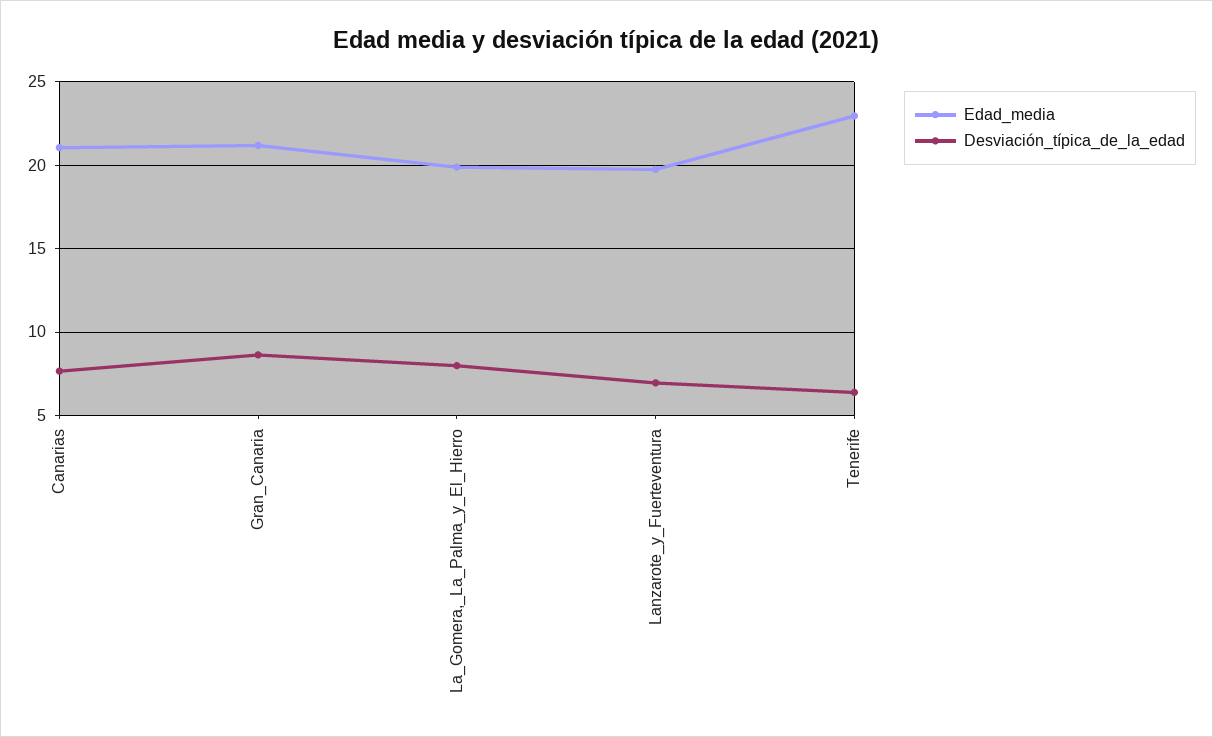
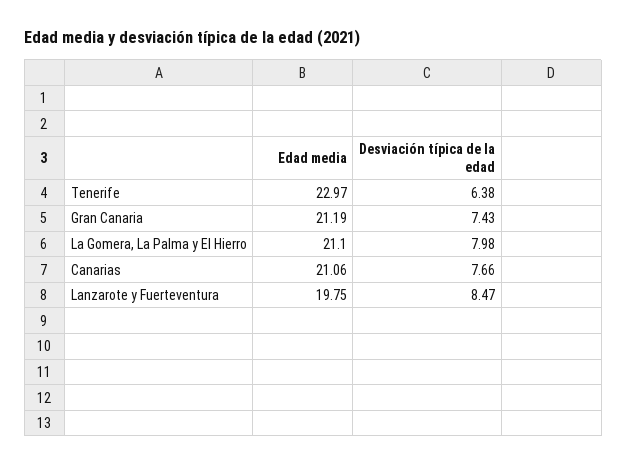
Desviación_típica_de_la_edad, Gran_Canaria: 8.5 -> 7.43
Edad_media, La_Gomera,_La_Palma_y_El_Hierro: 20 -> 21.1
Desviación_típica_de_la_edad, Lanzarote_y_Fuerteventura: 7 -> 8.47

